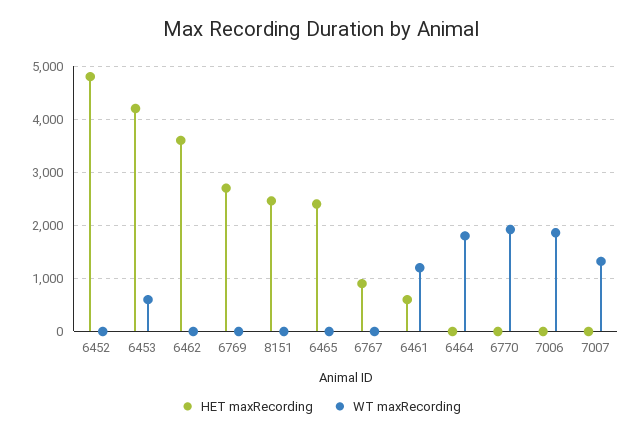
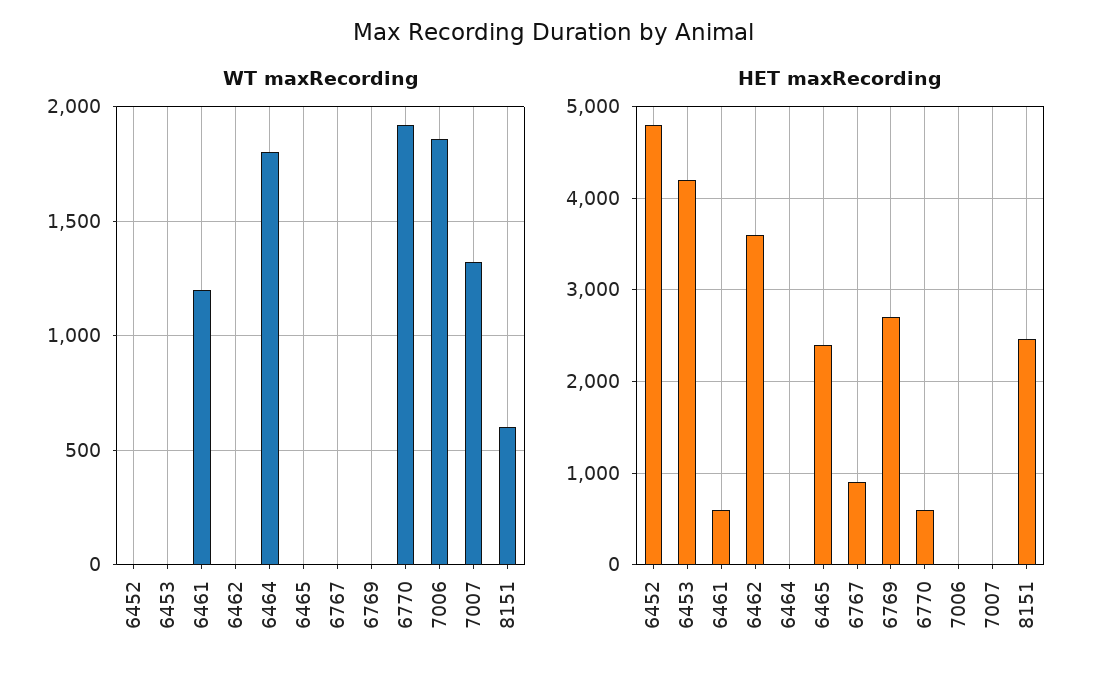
WT maxRecording, 6453: 600 -> 0
WT maxRecording, 8151: 0 -> 600
HET maxRecording, 6770: 0 -> 600

